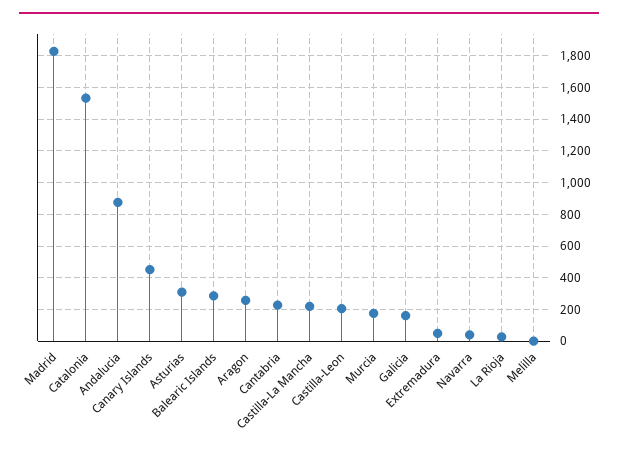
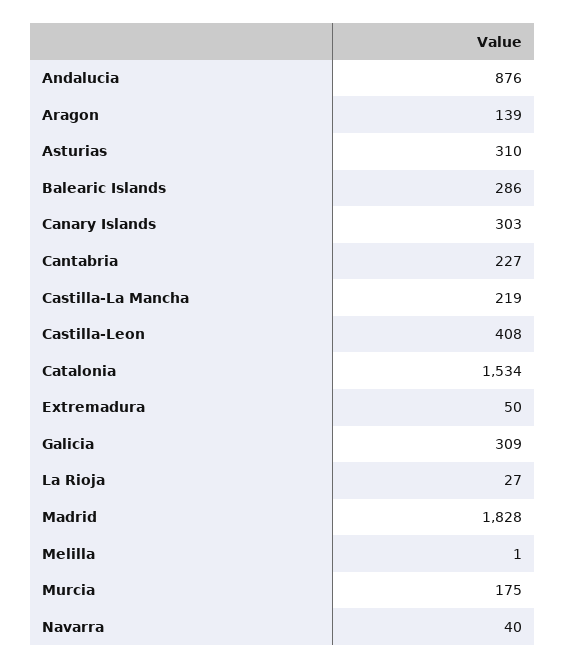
Canary Islands: 450 -> 303
Aragon: 250 -> 139
Castilla-Leon: 200 -> 408
Galicia: 150 -> 309

